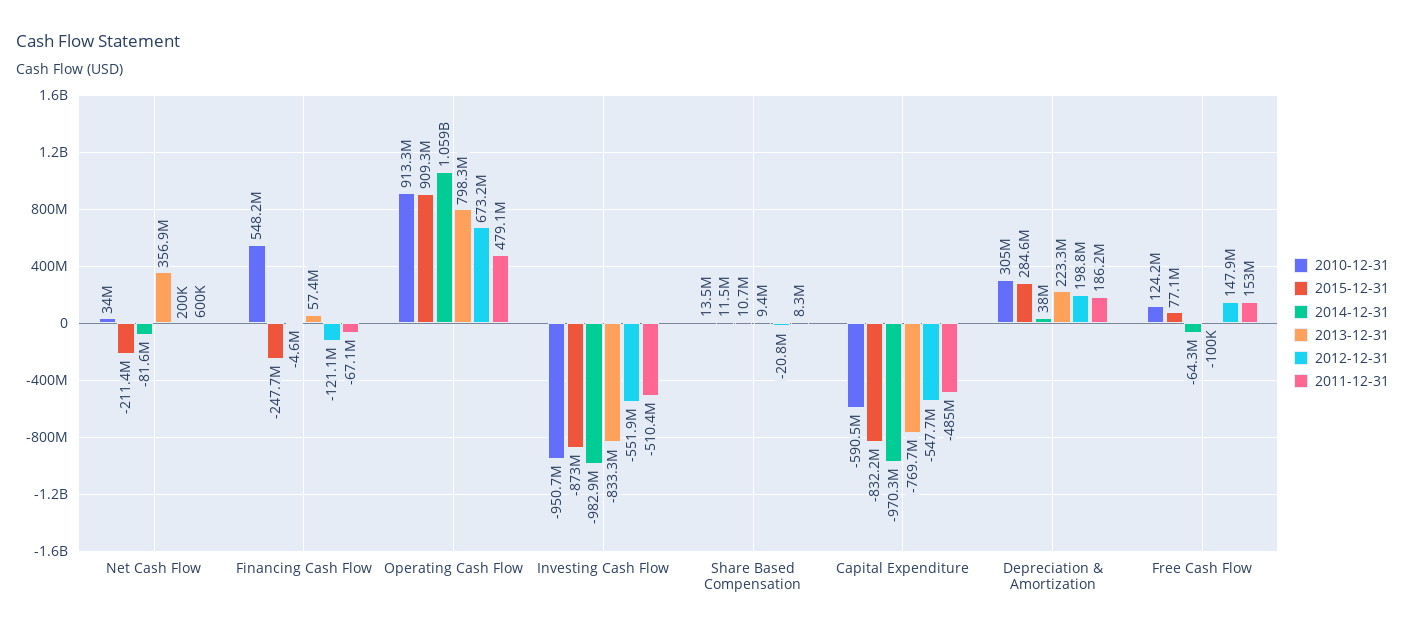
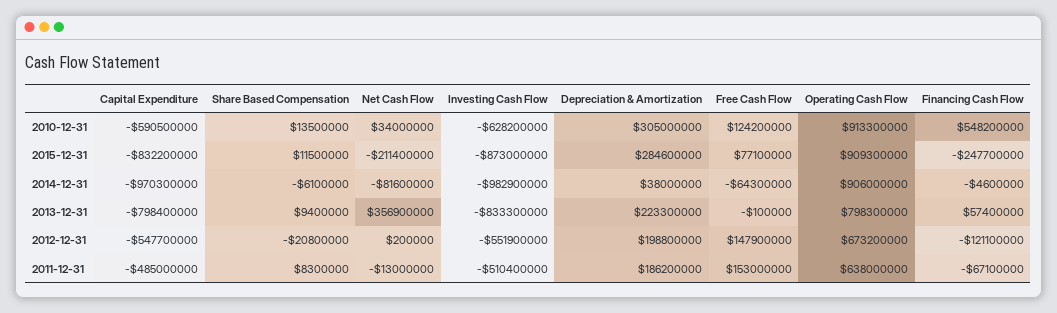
2011-12-31, Net Cash Flow: 600000 -> -13000000
2014-12-31, Operating Cash Flow: 1059000000 -> 906000000
2011-12-31, Operating Cash Flow: 479100000 -> 638000000
2010-12-31, Investing Cash Flow: -950700000 -> -628200000
2014-12-31, Share Based Compensation: 10700000 -> -6100000
2013-12-31, Capital Expenditure: -769700000 -> -798400000

